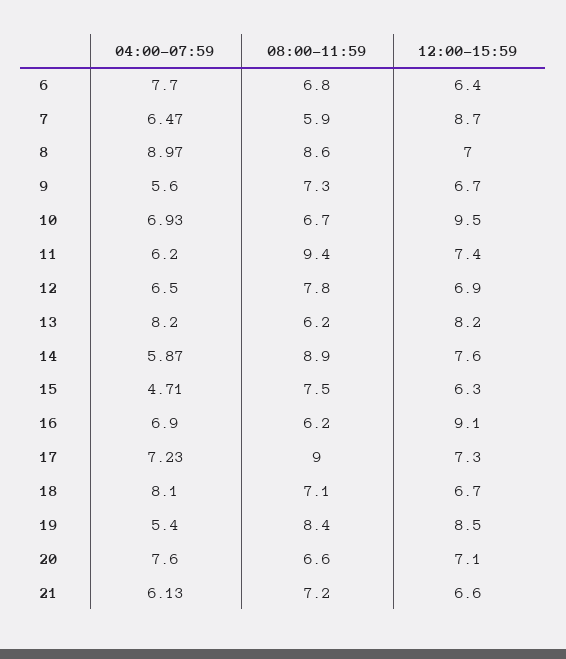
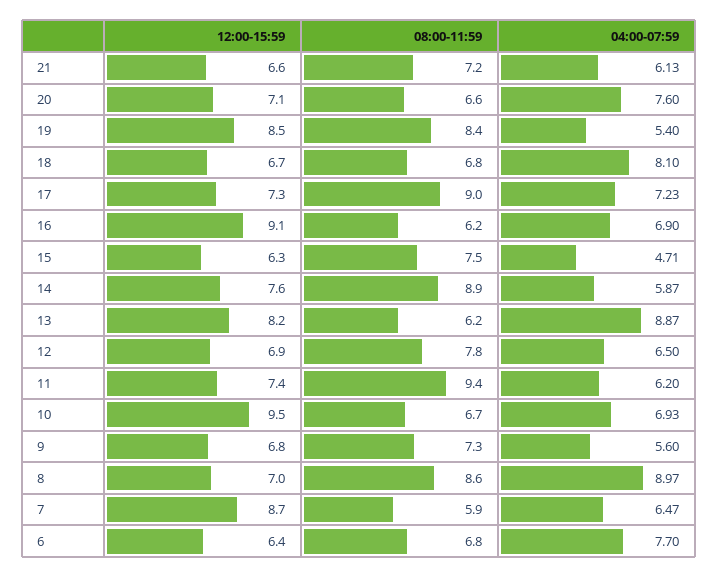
12:00-15:59, 9: 6.7 -> 6.8
04:00-07:59, 13: 8.2 -> 8.87
08:00-11:59, 18: 7.1 -> 6.8

